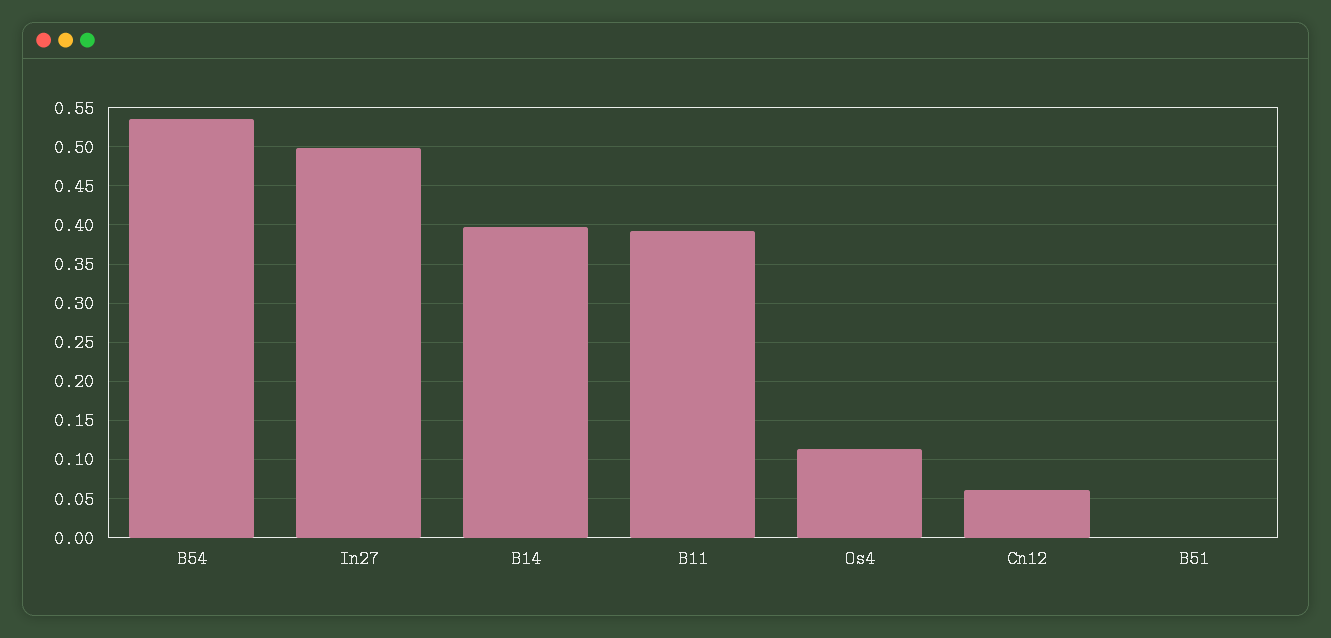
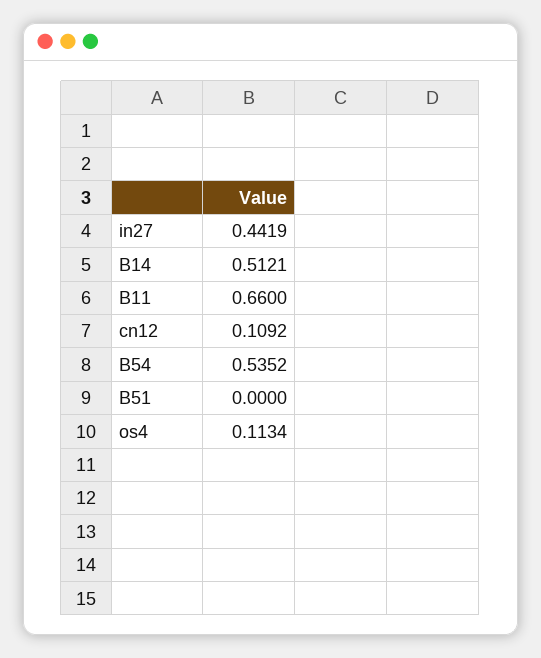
In27: 0.5 -> 0.4419
B14: 0.4 -> 0.5121
B11: 0.39 -> 0.66
Cn12: 0.06 -> 0.1092

